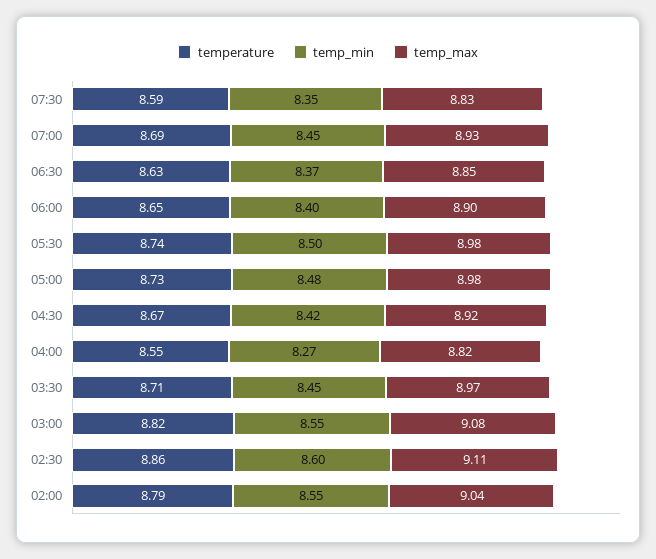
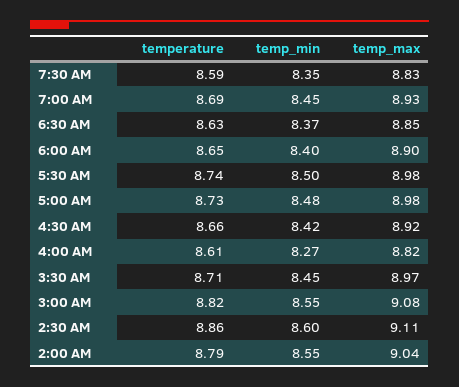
temperature, 04:30: 8.67 -> 8.66
temperature, 04:00: 8.55 -> 8.61

